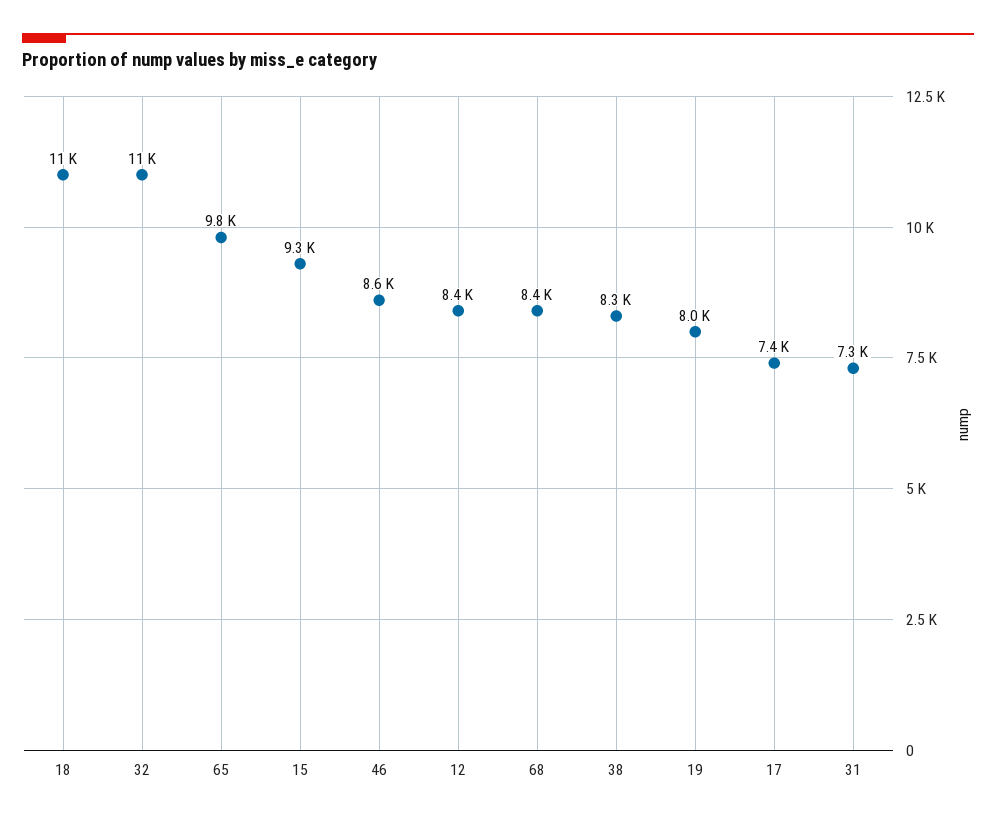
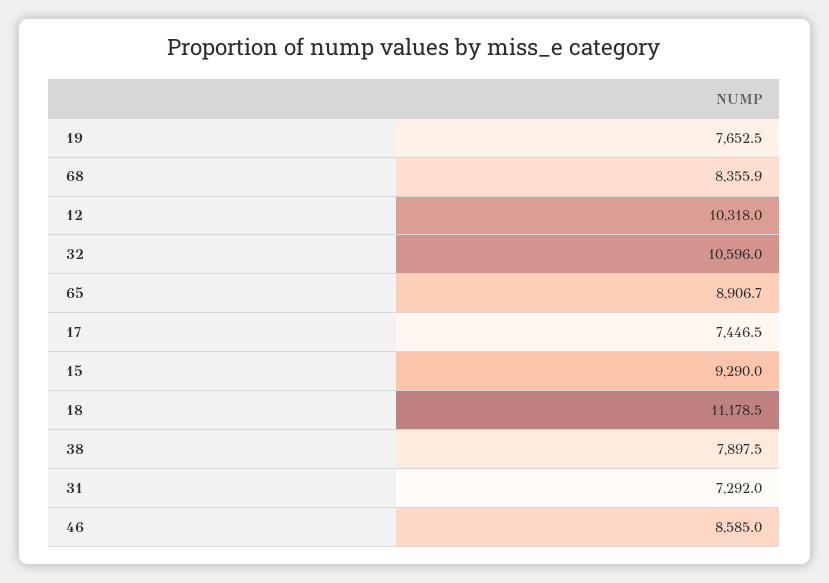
65: 9800 -> 8906.7
12: 8400 -> 10318
38: 8300 -> 7897.5
19: 8000 -> 7652.5

